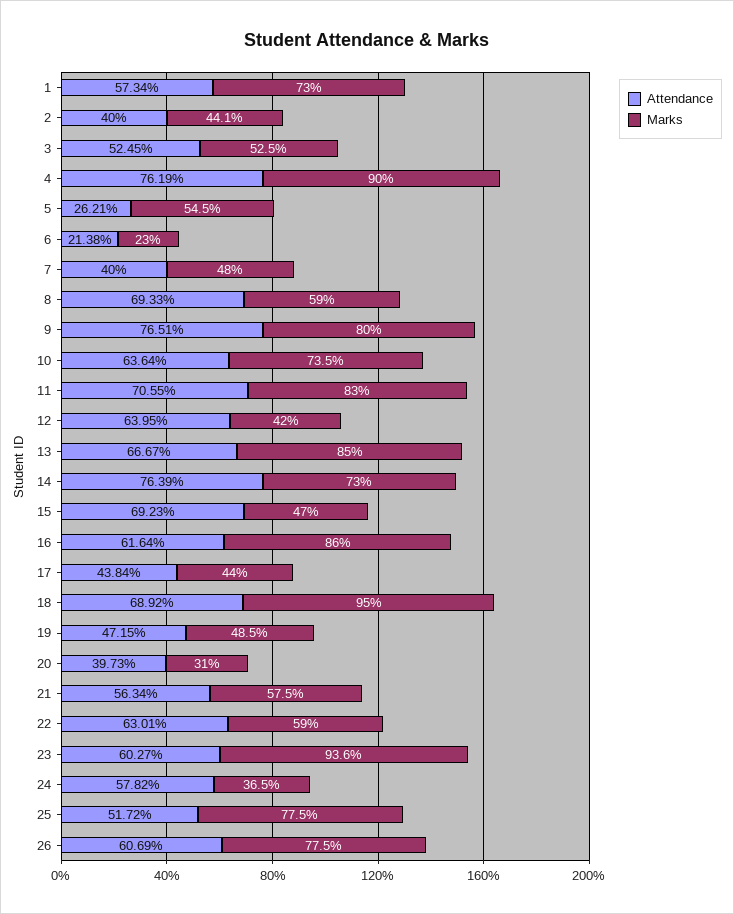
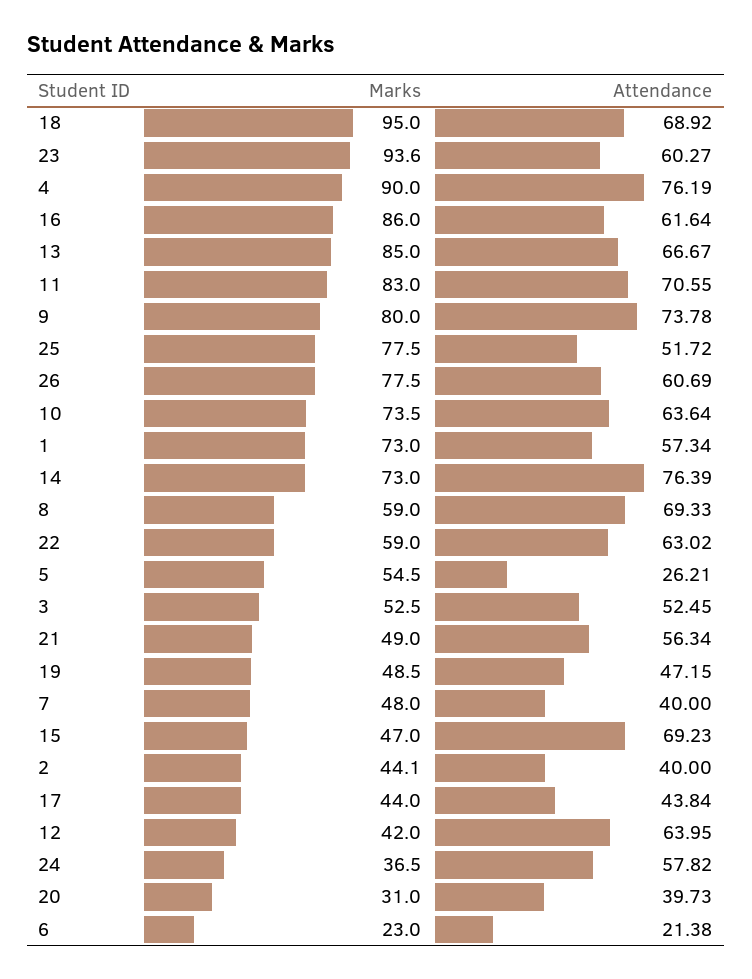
Attendance, 9: 76.51 -> 73.78
Marks, 21: 57.5 -> 49
Attendance, 22: 63.01 -> 63.02

